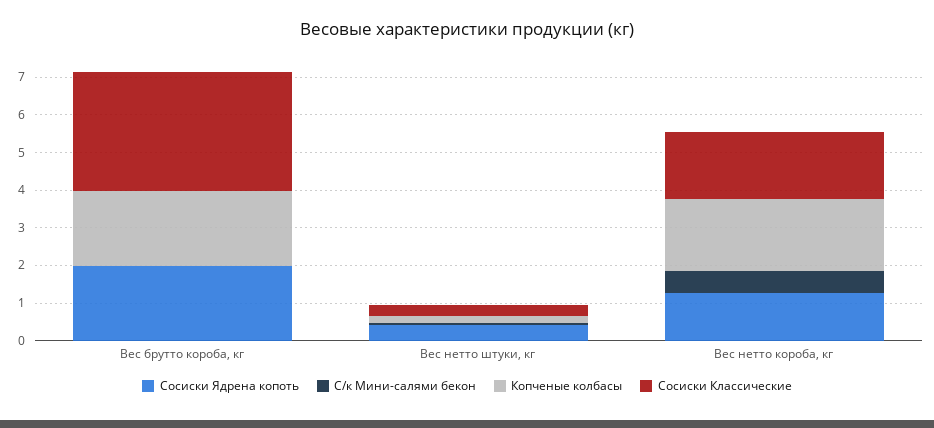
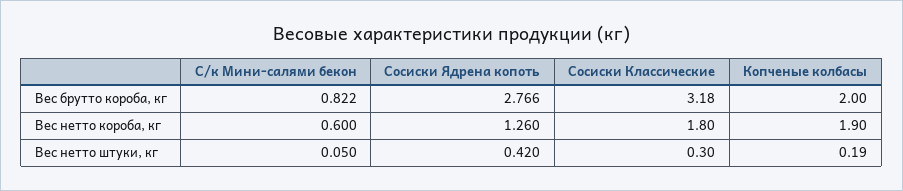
Сосиски Ядрена копоть, Вес брутто короба, кг: 2 -> 2.766
С/к Мини-салями бекон, Вес брутто короба, кг: 0 -> 0.822

